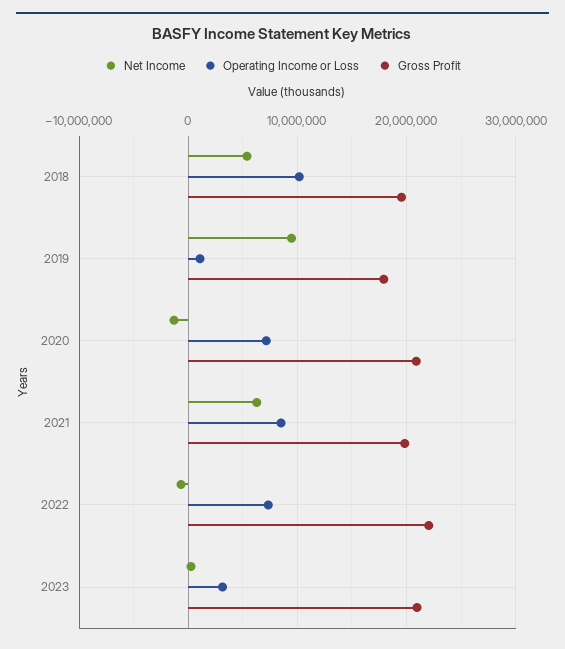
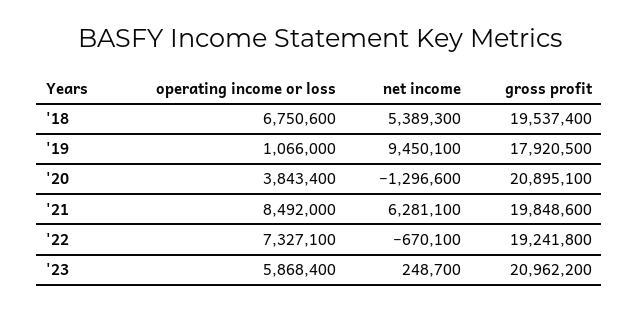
Operating Income or Loss, 2018: 10000000 -> 6750600
Operating Income or Loss, 2020: 7000000 -> 3843400
Gross Profit, 2022: 22000000 -> 19241800
Operating Income or Loss, 2023: 3000000 -> 5868400

